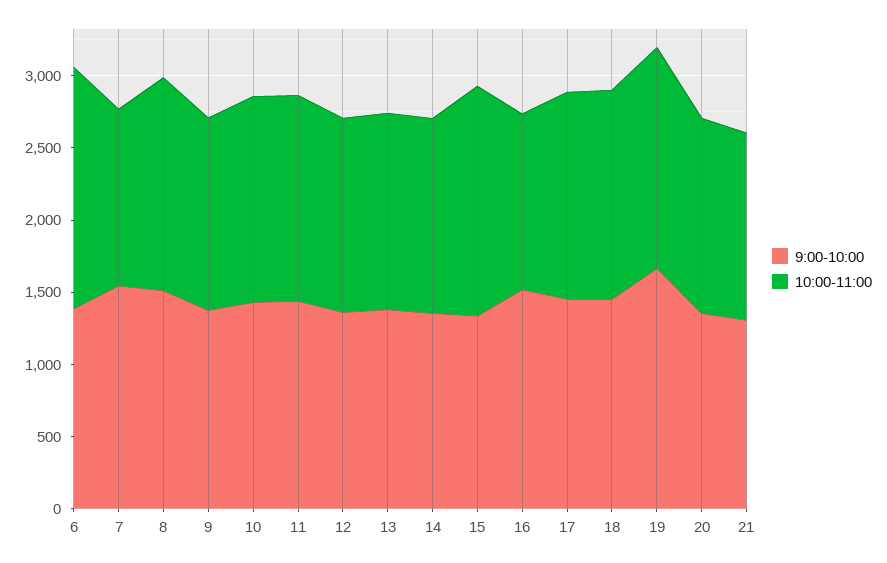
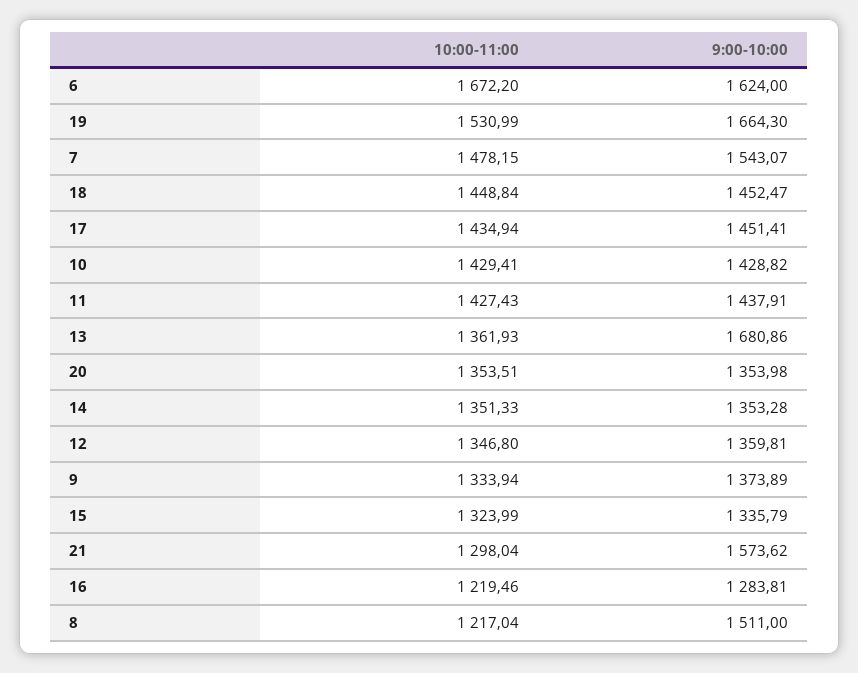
9:00-10:00, 6: 1400 -> 1624
10:00-11:00, 7: 1200 -> 1478.15
10:00-11:00, 8: 1500 -> 1217.04
9:00-10:00, 13: 1400 -> 1680.86
10:00-11:00, 15: 1600 -> 1323.99
9:00-10:00, 16: 1500 -> 1283.81
9:00-10:00, 21: 1300 -> 1573.62

